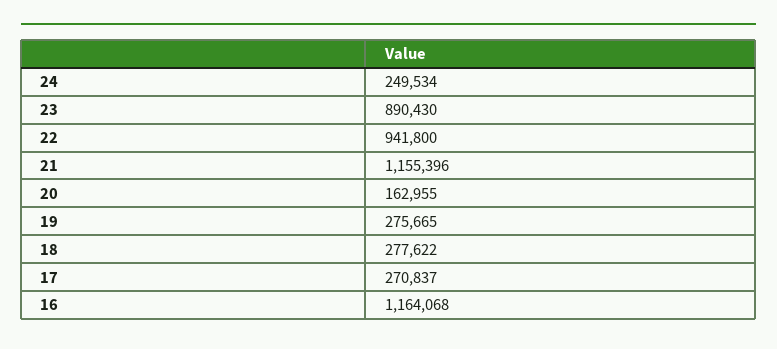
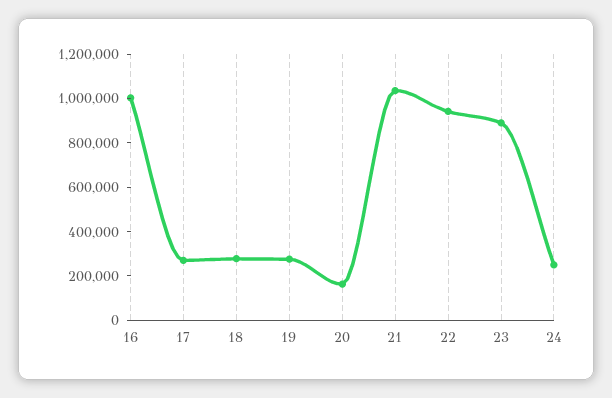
21: 1155396 -> 1050000
16: 1164068 -> 1000000

